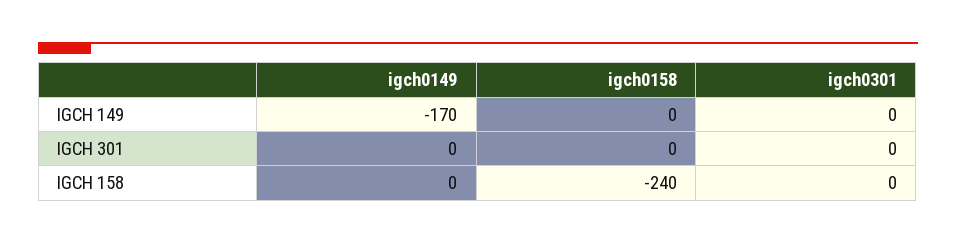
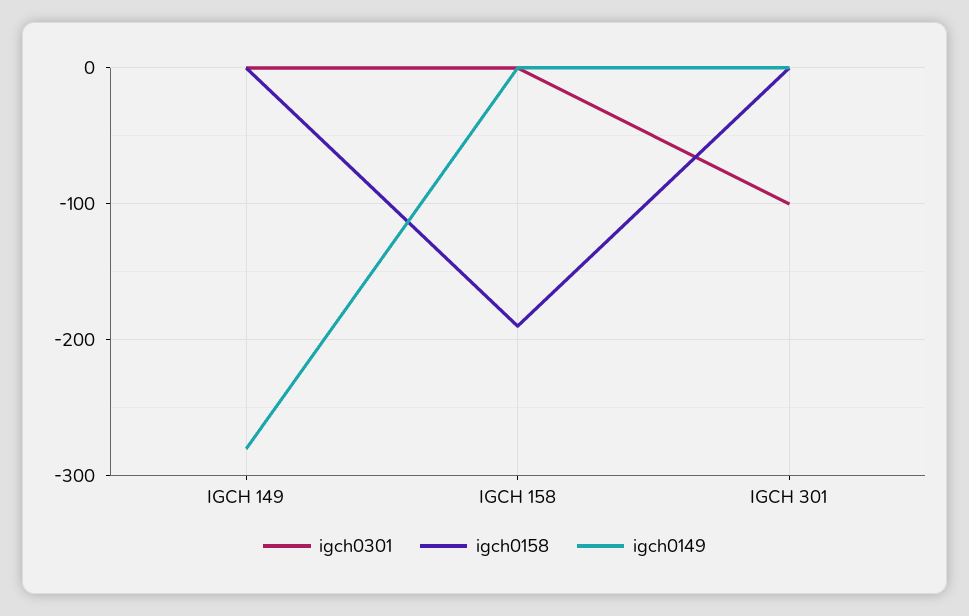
igch0149, IGCH 149: -170 -> -280
igch0301, IGCH 301: 0 -> -100
igch0158, IGCH 158: -240 -> -190

